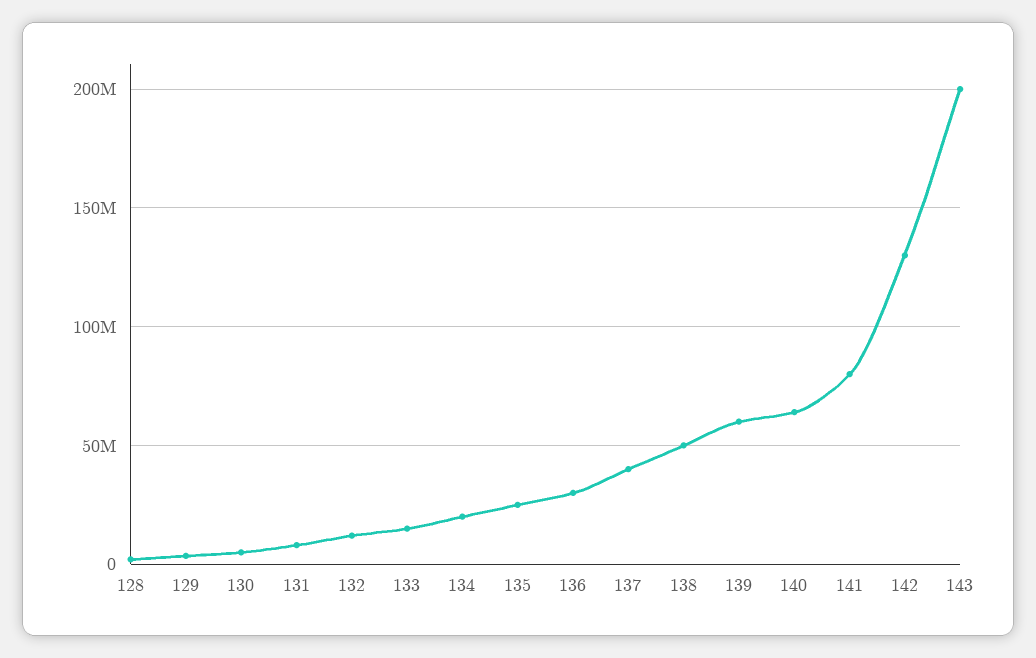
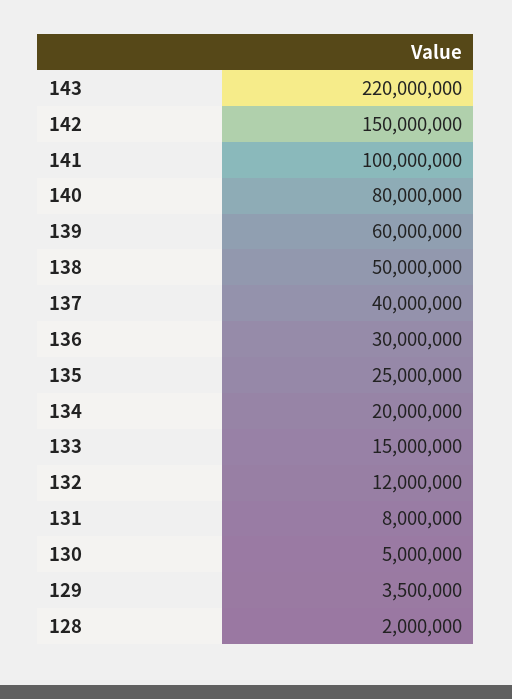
140: 65000000 -> 80000000
141: 80000000 -> 100000000
142: 130000000 -> 150000000
143: 200000000 -> 220000000

